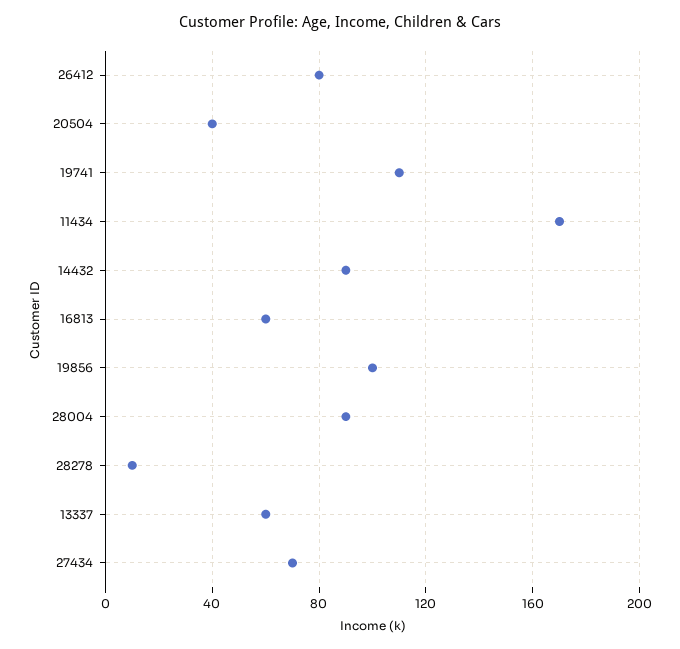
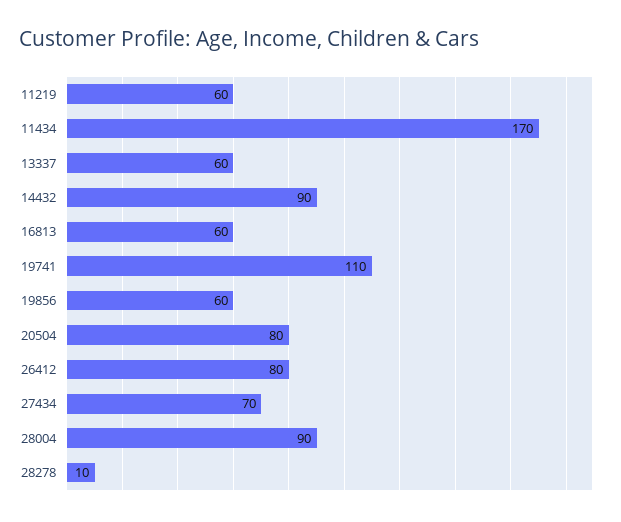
20504: 40 -> 80
19856: 100 -> 60
11219: none -> 60

